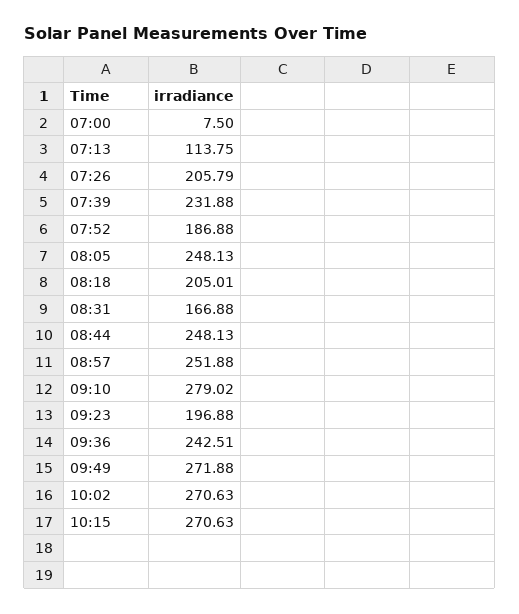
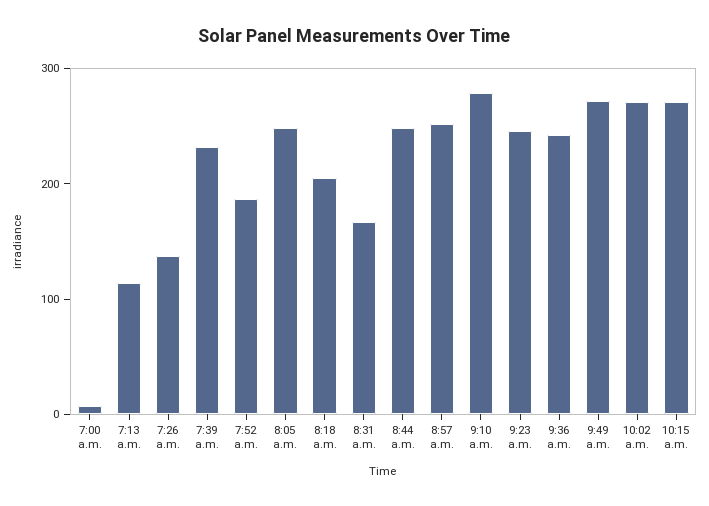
07:26: 205.79 -> 140
09:23: 196.88 -> 240

